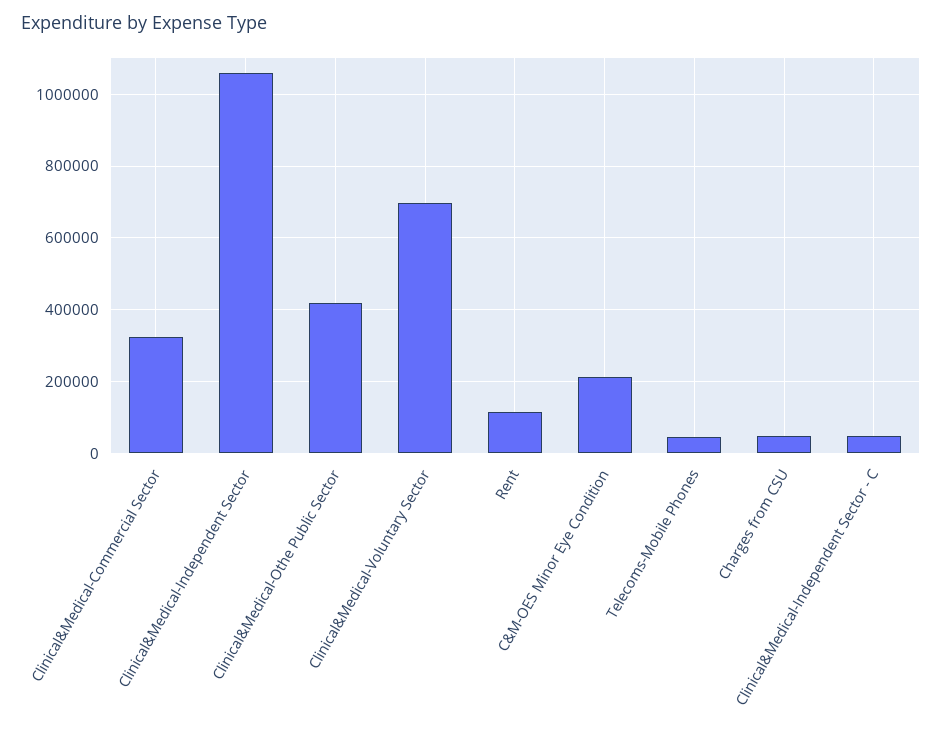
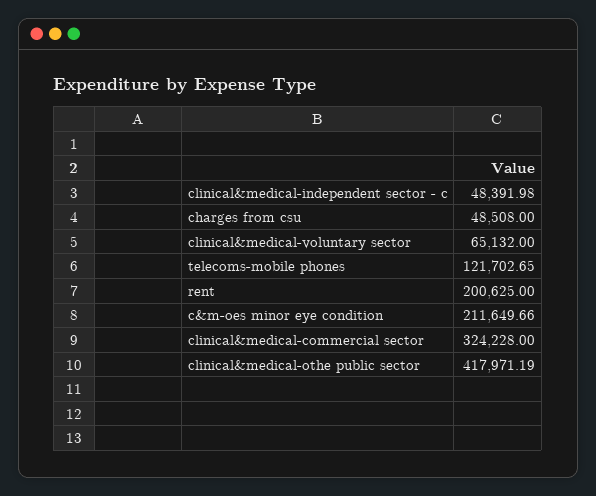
Clinical&Medical-Independent Sector: 1060000 -> none
Clinical&Medical-Voluntary Sector: 700000 -> 65132
Rent: 120000 -> 200625
Telecoms-Mobile Phones: 40000 -> 121702.65

